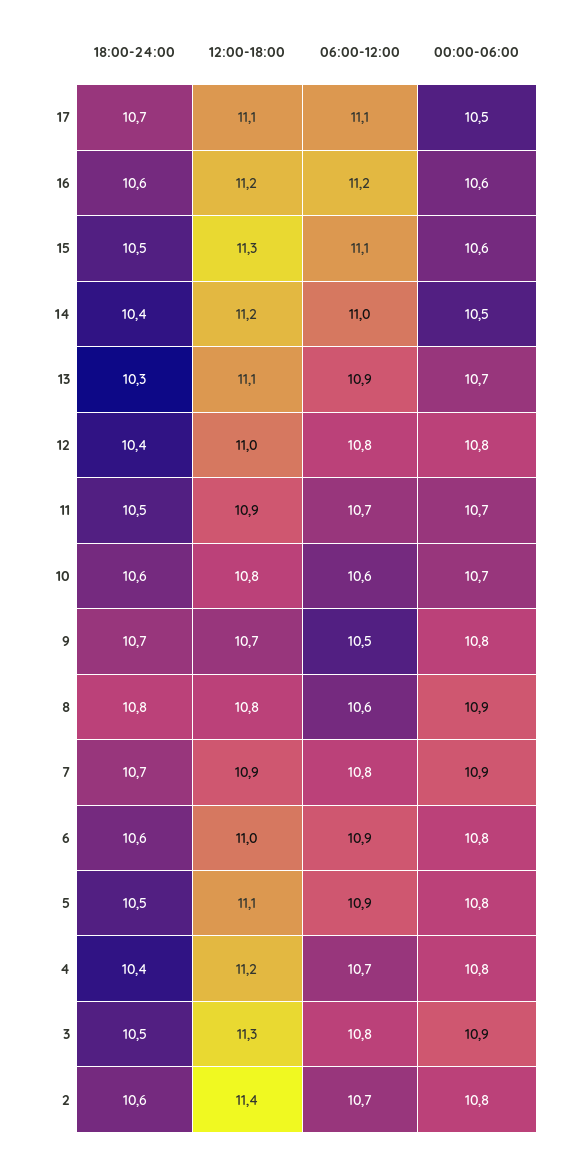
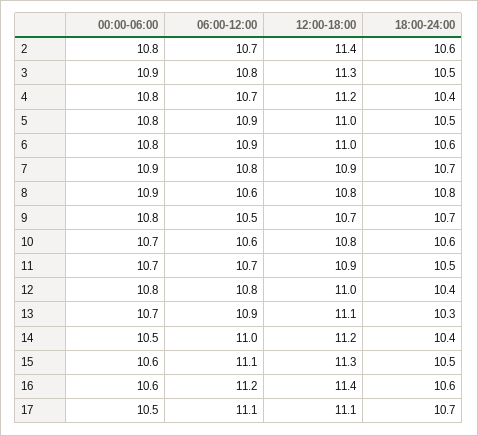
12:00-18:00, 16: 11.2 -> 11.4
12:00-18:00, 5: 11.1 -> 11

